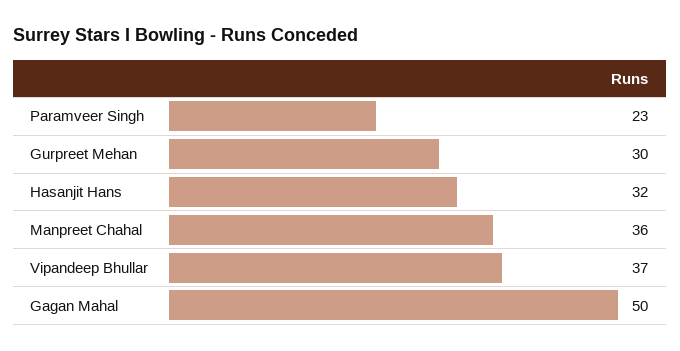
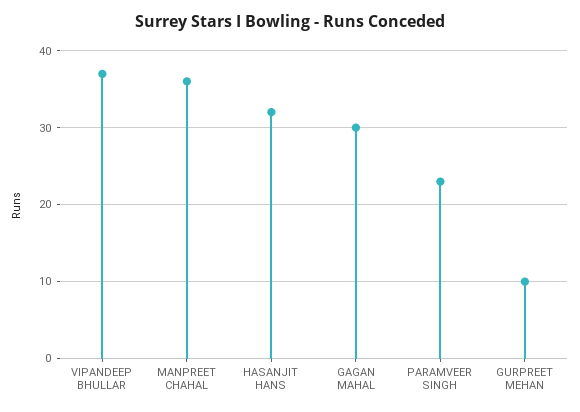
Gurpreet Mehan: 30 -> 10
Gagan Mahal: 50 -> 30

